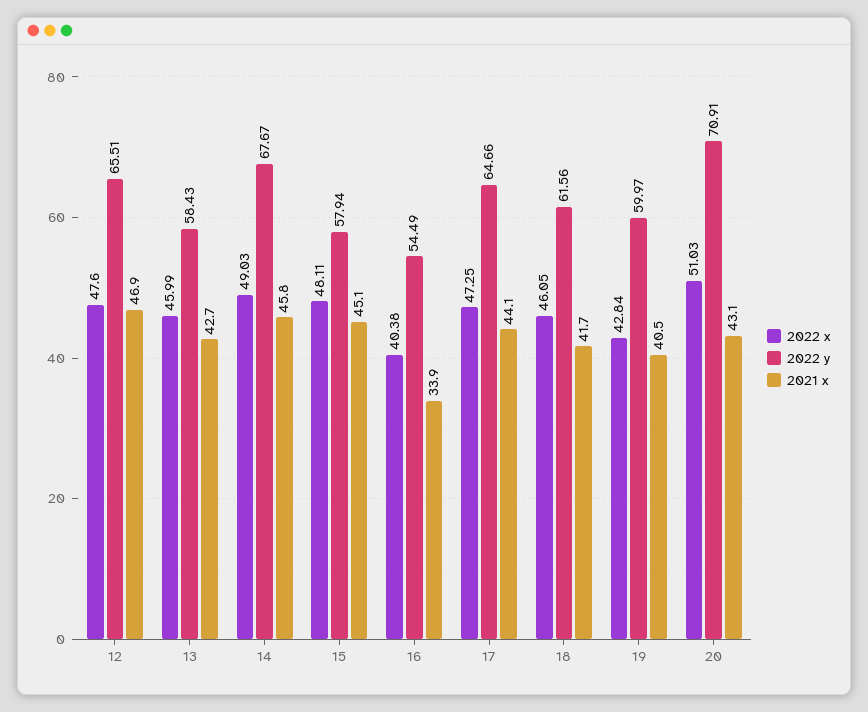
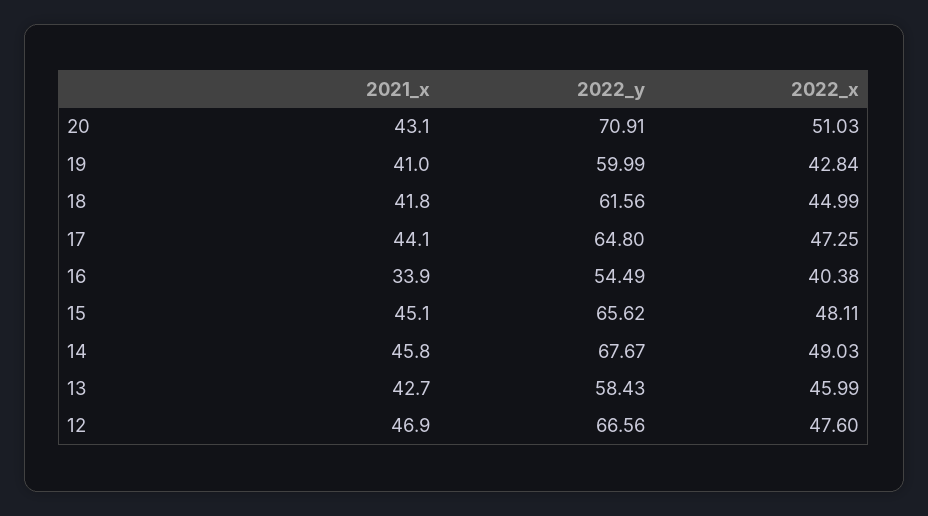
2022 y, 12: 65.51 -> 66.56
2022 y, 15: 57.94 -> 65.62
2022 y, 17: 64.66 -> 64.8
2022 x, 18: 46.05 -> 44.99
2021 x, 18: 41.7 -> 41.8
2022 y, 19: 59.97 -> 59.99
2021 x, 19: 40.5 -> 41

